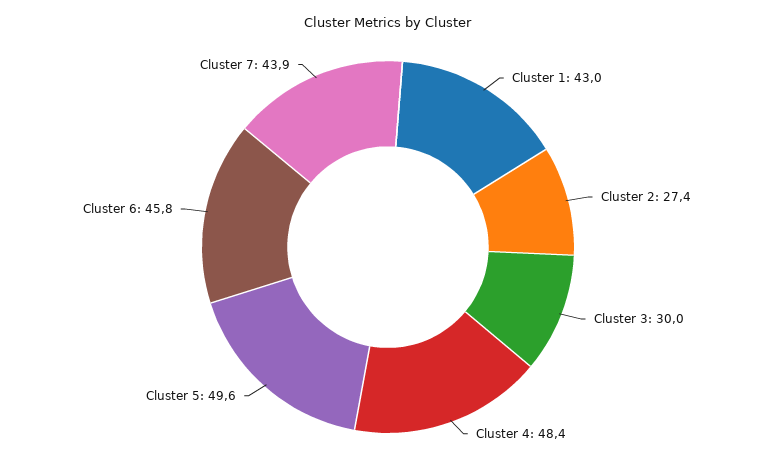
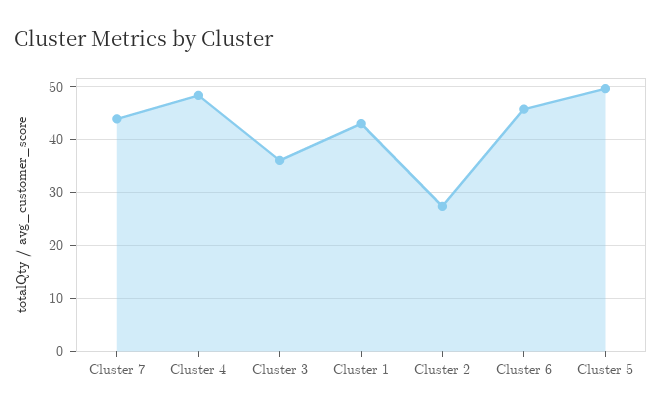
Cluster 3: 30 -> 36

